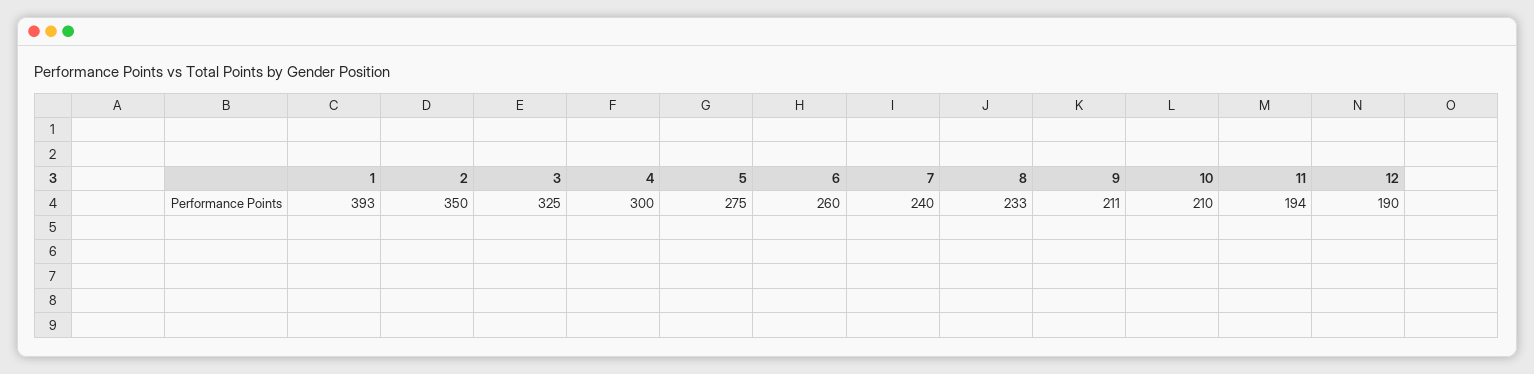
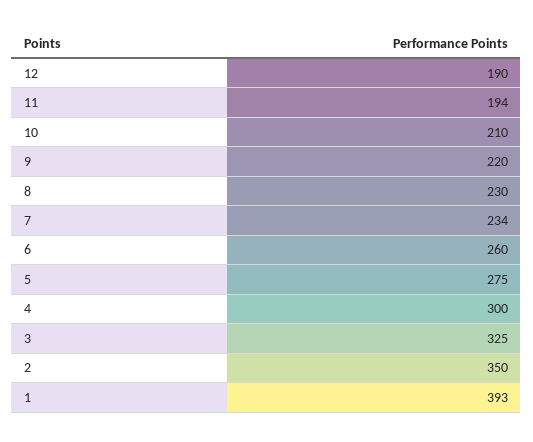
7: 240 -> 234
8: 233 -> 230
9: 211 -> 220

